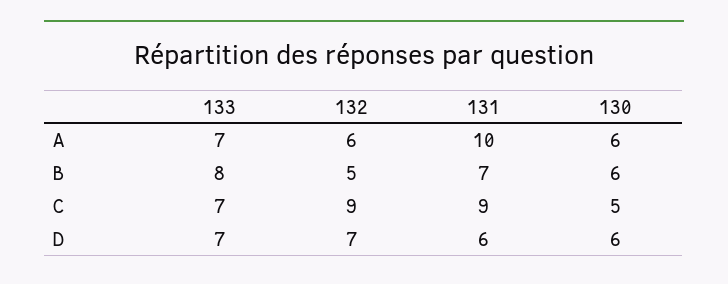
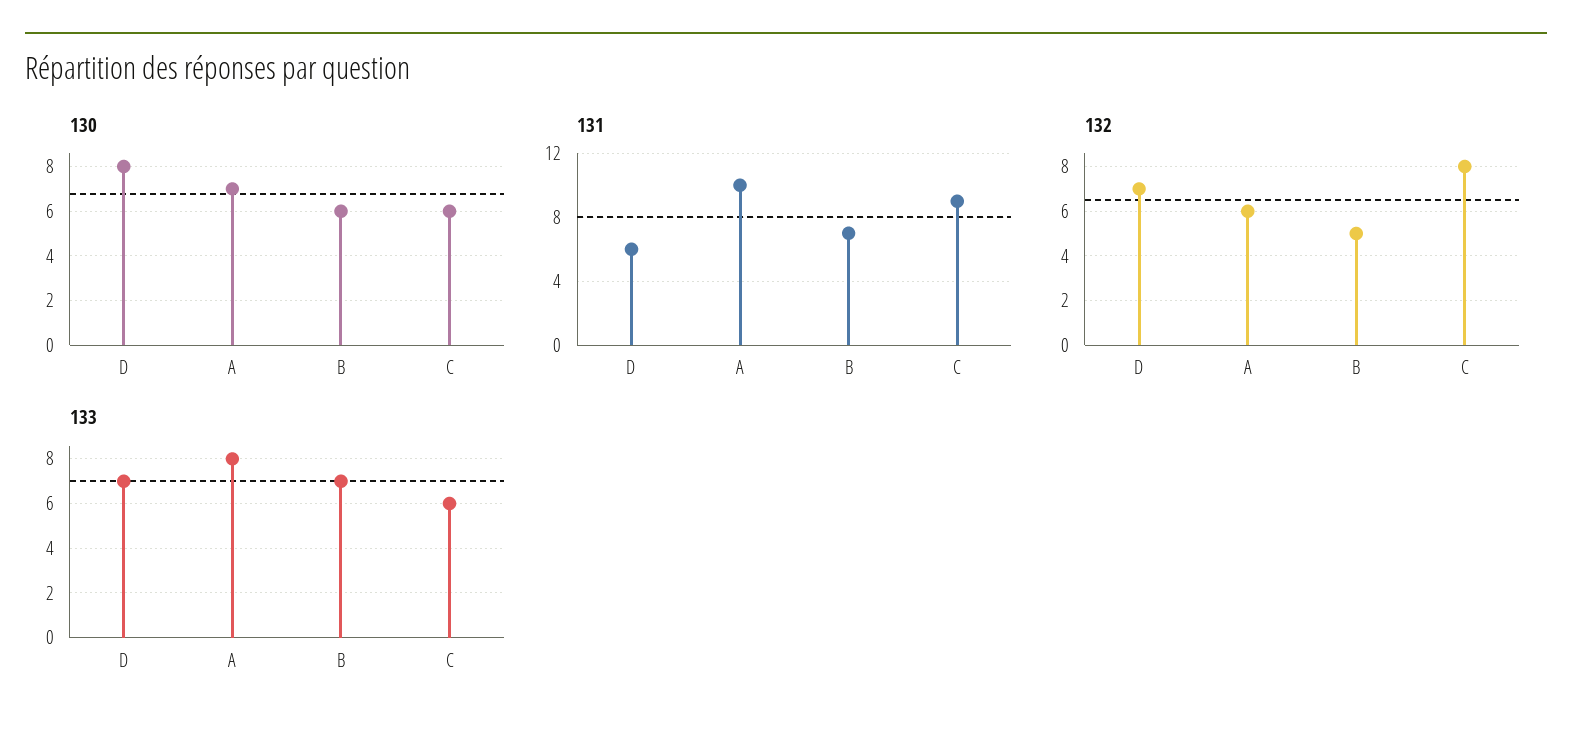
133, A: 7 -> 8
130, A: 6 -> 7
133, B: 8 -> 7
133, C: 7 -> 6
132, C: 9 -> 8
130, C: 5 -> 6
130, D: 6 -> 8

